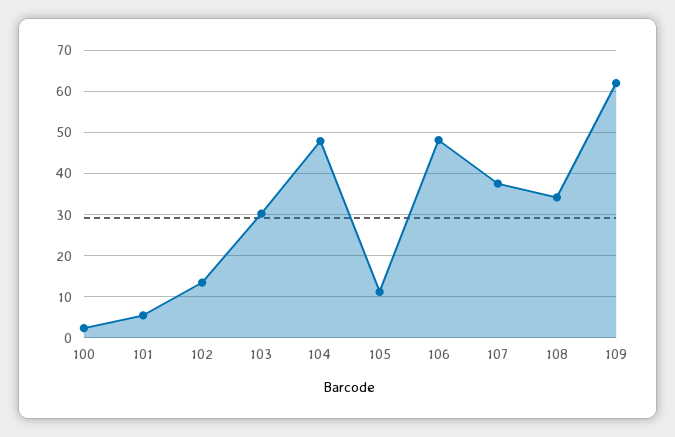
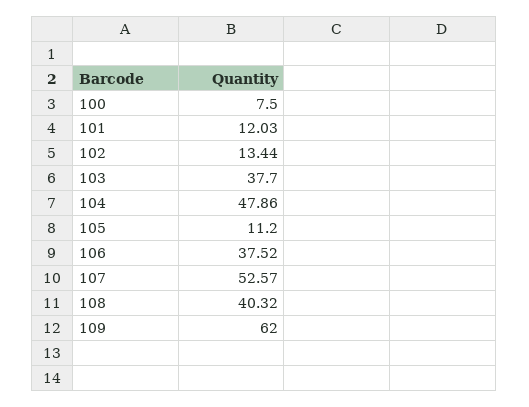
100: 2 -> 7.5
101: 6 -> 12.03
103: 30 -> 37.7
106: 48 -> 37.52
107: 38 -> 52.57
108: 34 -> 40.32

